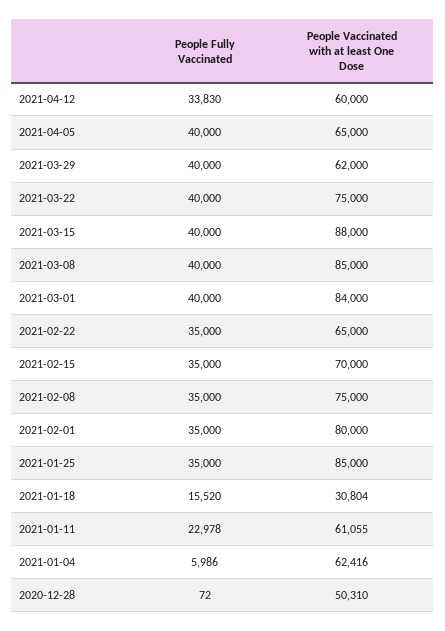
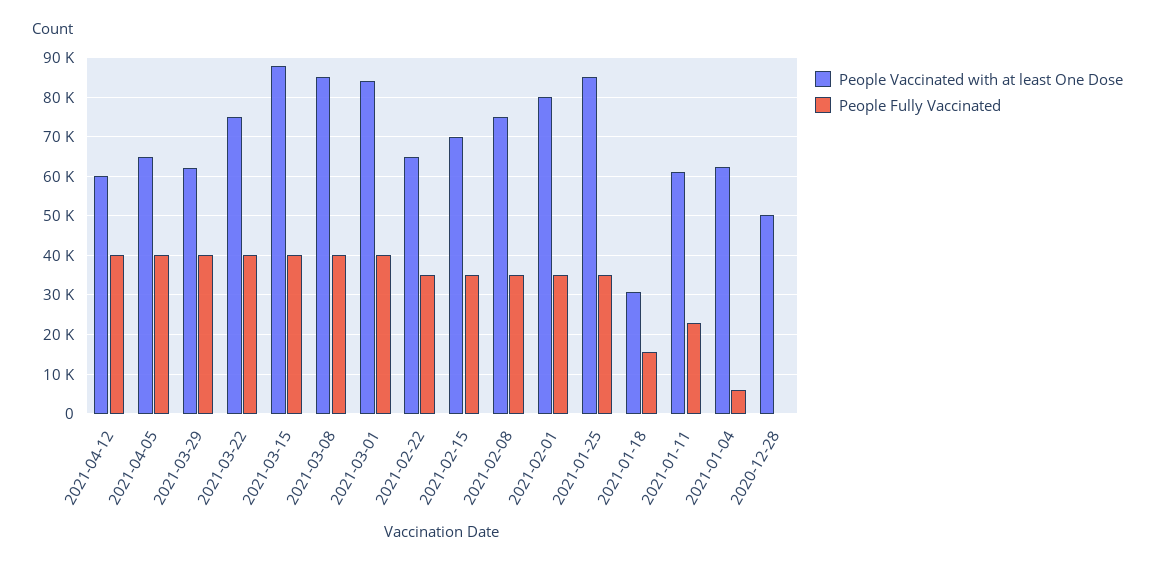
People Fully Vaccinated, 2021-04-12: 33830 -> 40000

